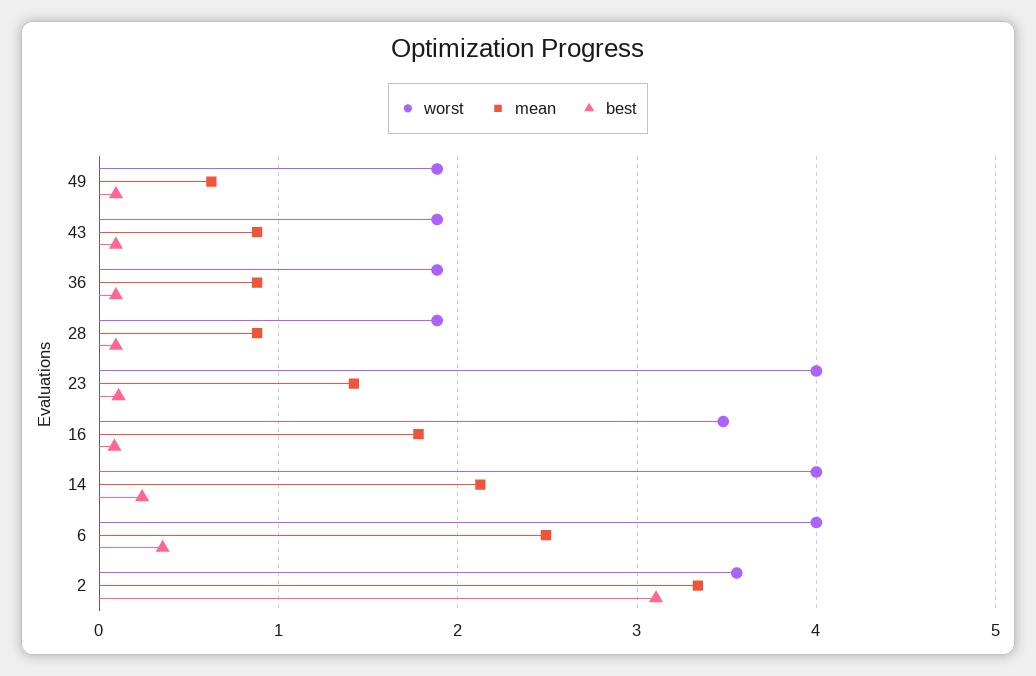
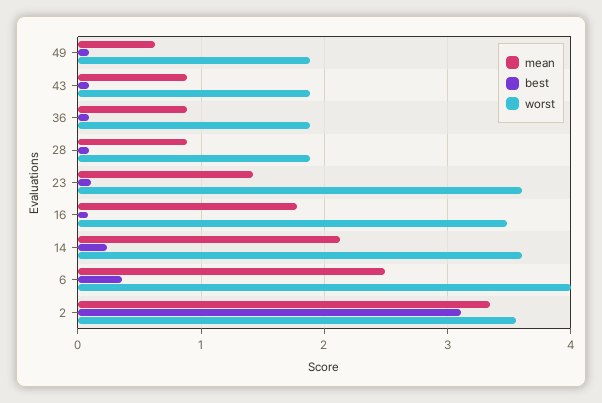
worst, 23: 4 -> 3.6
worst, 14: 4 -> 3.6

